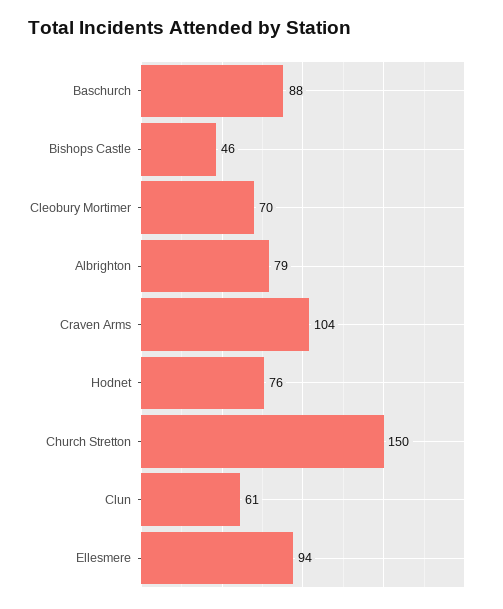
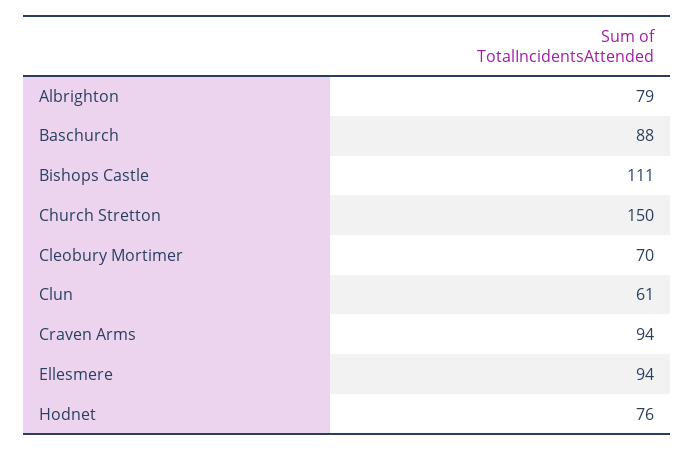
Bishops Castle: 46 -> 111
Craven Arms: 104 -> 94

